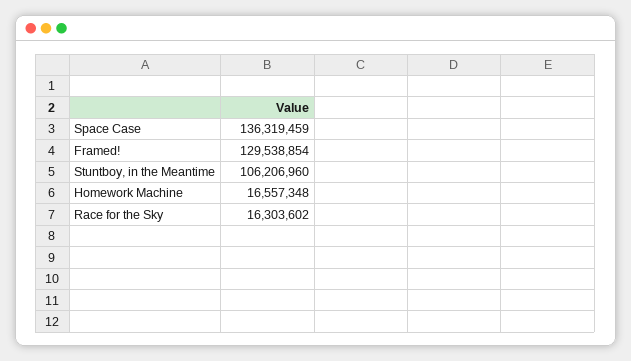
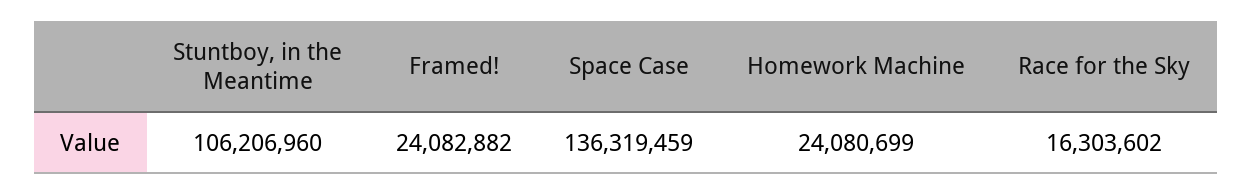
Framed!: 129538854 -> 24082882
Homework Machine: 16557348 -> 24080699

